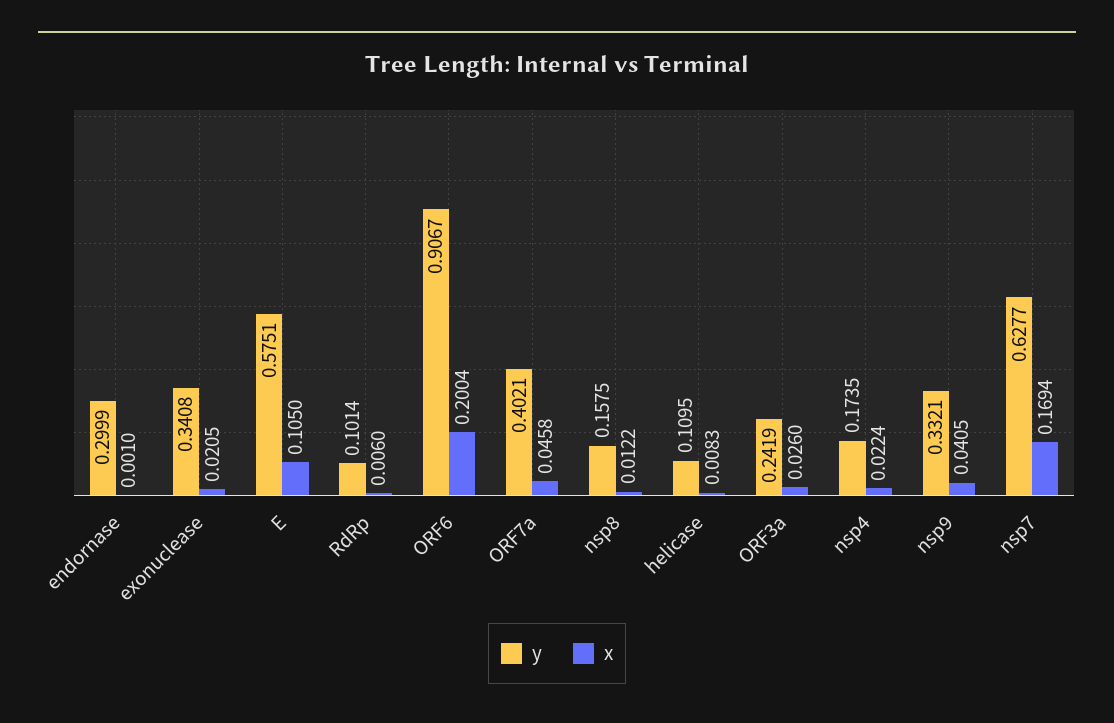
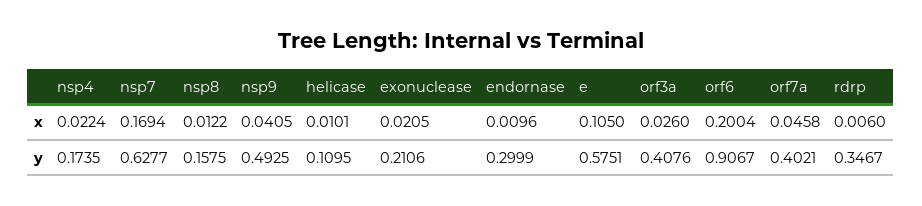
x, endornase: 0.001 -> 0.0096
y, exonuclease: 0.3408 -> 0.2106
y, RdRp: 0.1014 -> 0.3467
x, helicase: 0.0083 -> 0.0101
y, ORF3a: 0.2419 -> 0.4076
y, nsp9: 0.3321 -> 0.4925

